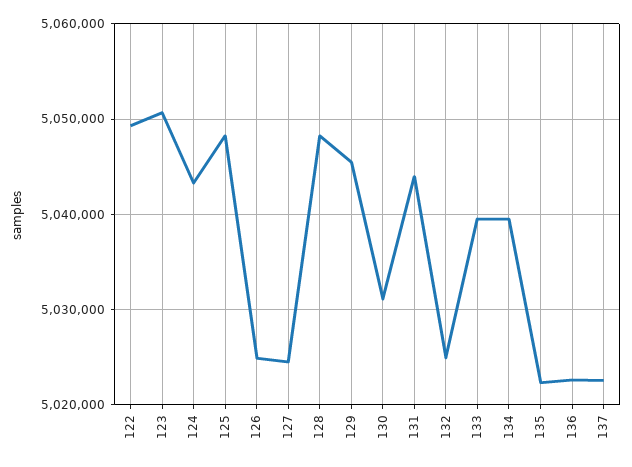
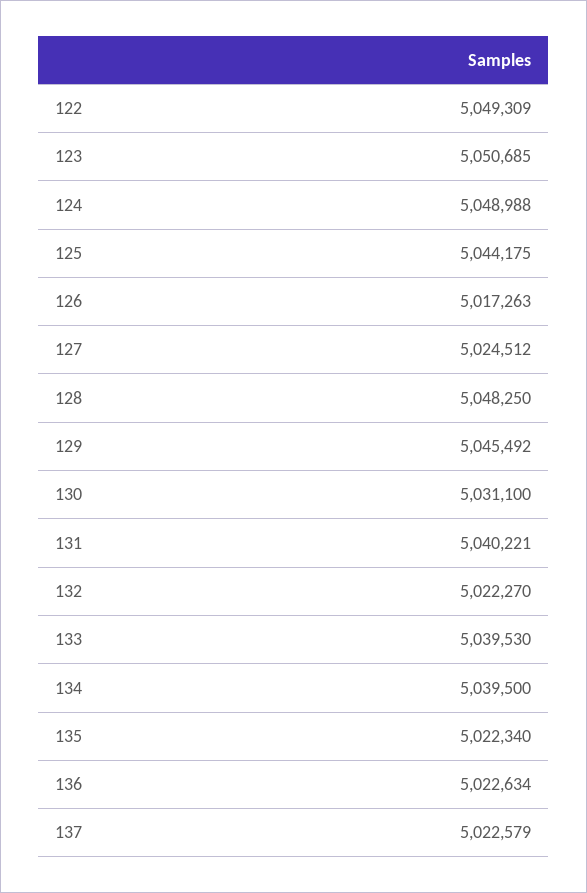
124: 5043000 -> 5048988
125: 5048000 -> 5044175
126: 5025000 -> 5017263
131: 5044000 -> 5040221
132: 5025000 -> 5022270

